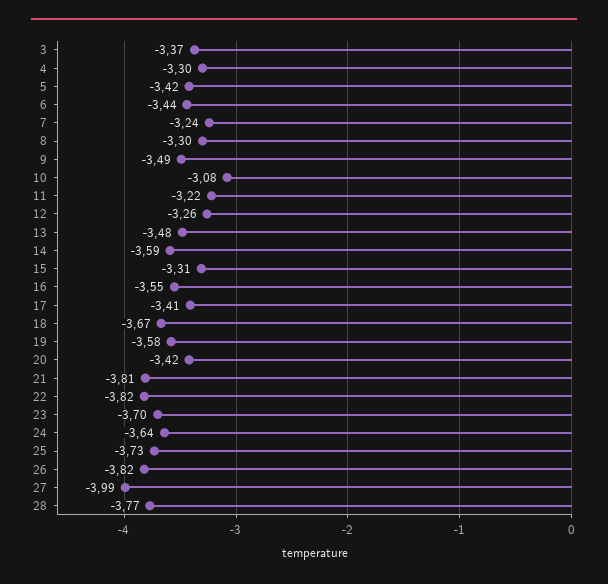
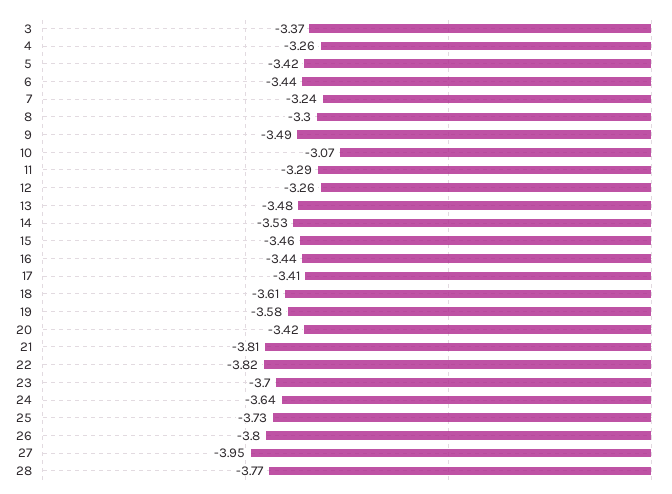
4: -3.3 -> -3.26
10: -3.08 -> -3.07
11: -3.22 -> -3.29
14: -3.59 -> -3.53
15: -3.31 -> -3.46
16: -3.55 -> -3.44
18: -3.67 -> -3.61
26: -3.82 -> -3.8
27: -3.99 -> -3.95

